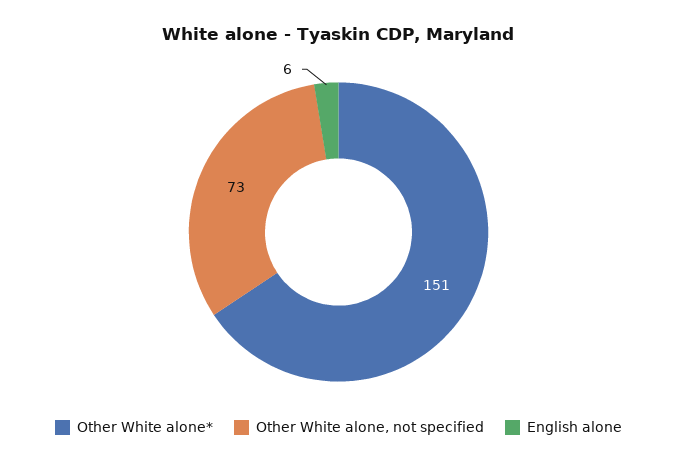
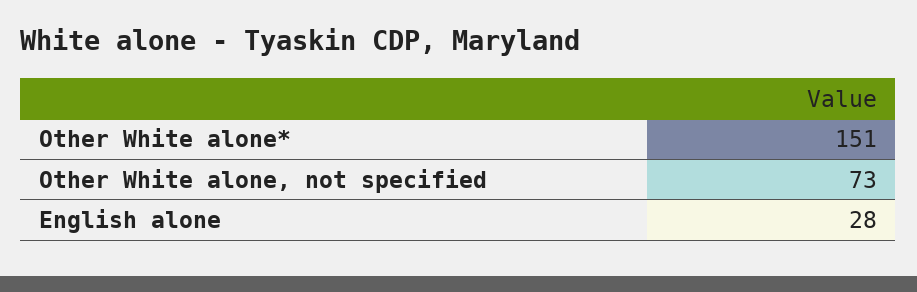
English alone: 6 -> 28

